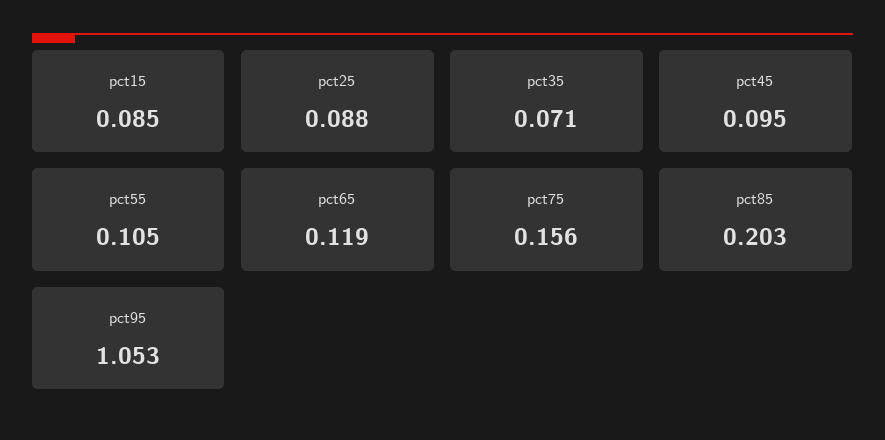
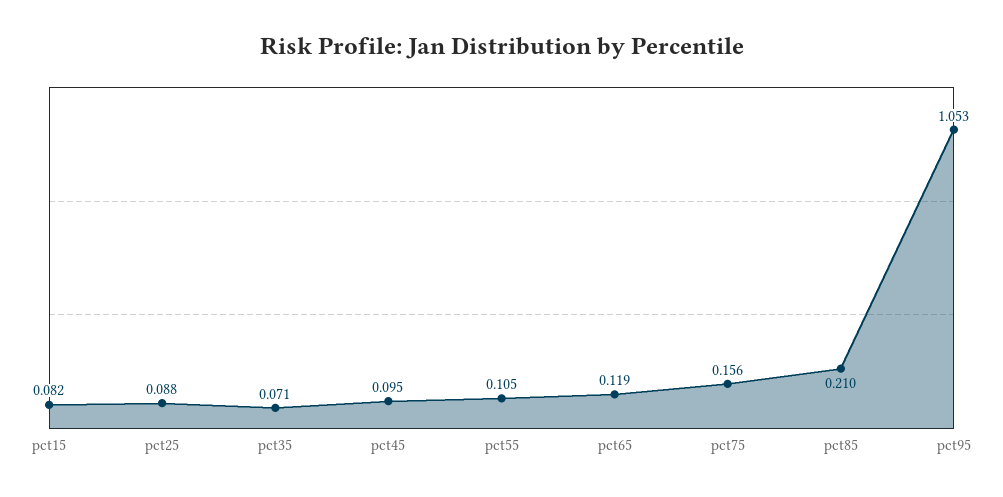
pct15: 0.085 -> 0.082
pct85: 0.203 -> 0.21

